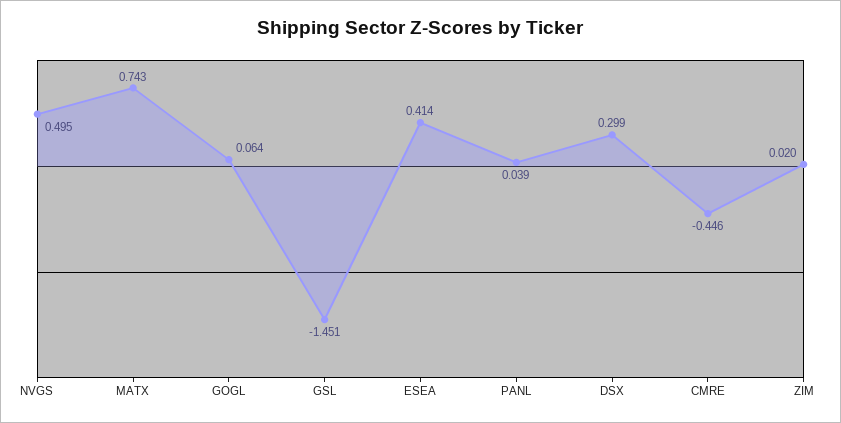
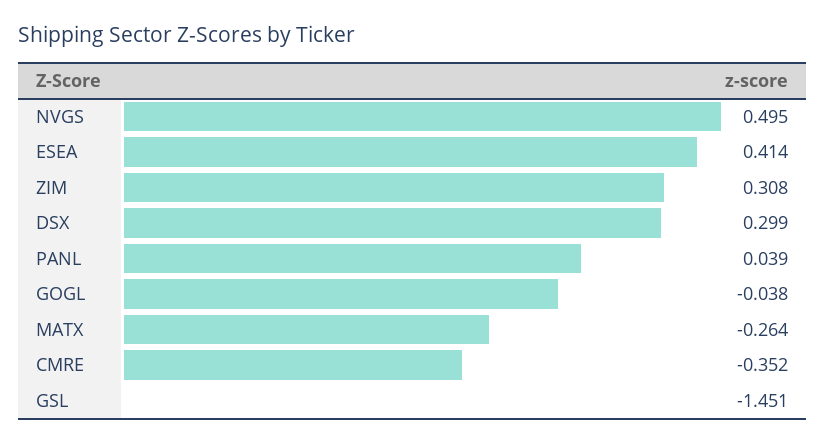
MATX: 0.743 -> -0.264
GOGL: 0.064 -> -0.038
CMRE: -0.446 -> -0.352
ZIM: 0.02 -> 0.308

